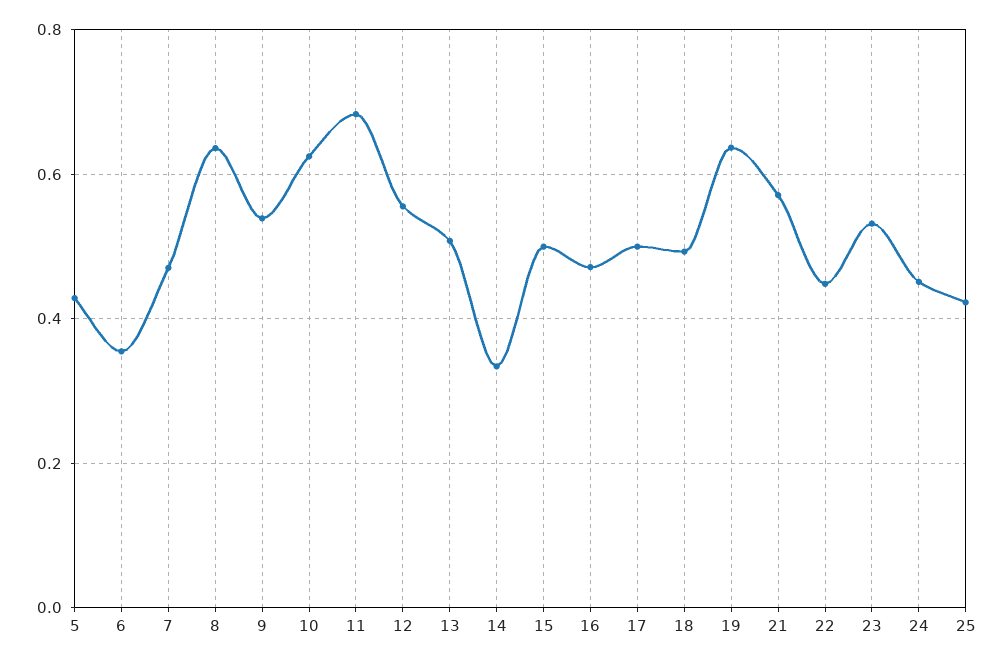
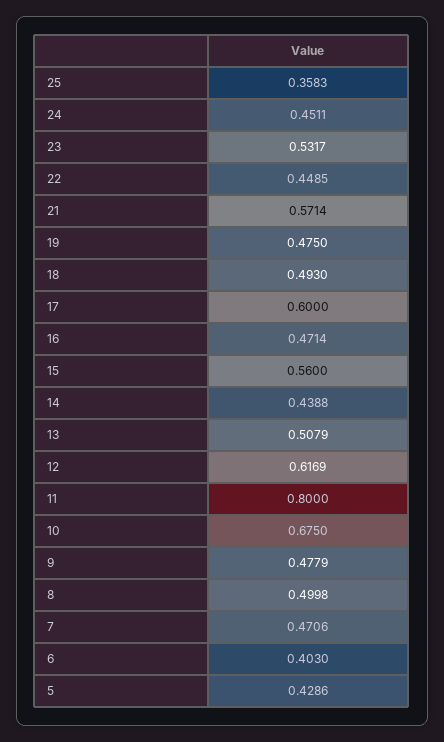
6: 0.36 -> 0.403
8: 0.64 -> 0.4998
9: 0.54 -> 0.4779
10: 0.62 -> 0.675
11: 0.68 -> 0.8
12: 0.56 -> 0.6169
14: 0.34 -> 0.4388
15: 0.5 -> 0.56
17: 0.5 -> 0.6
19: 0.64 -> 0.475
25: 0.42 -> 0.3583

